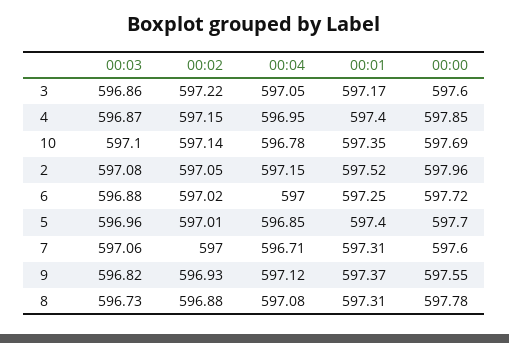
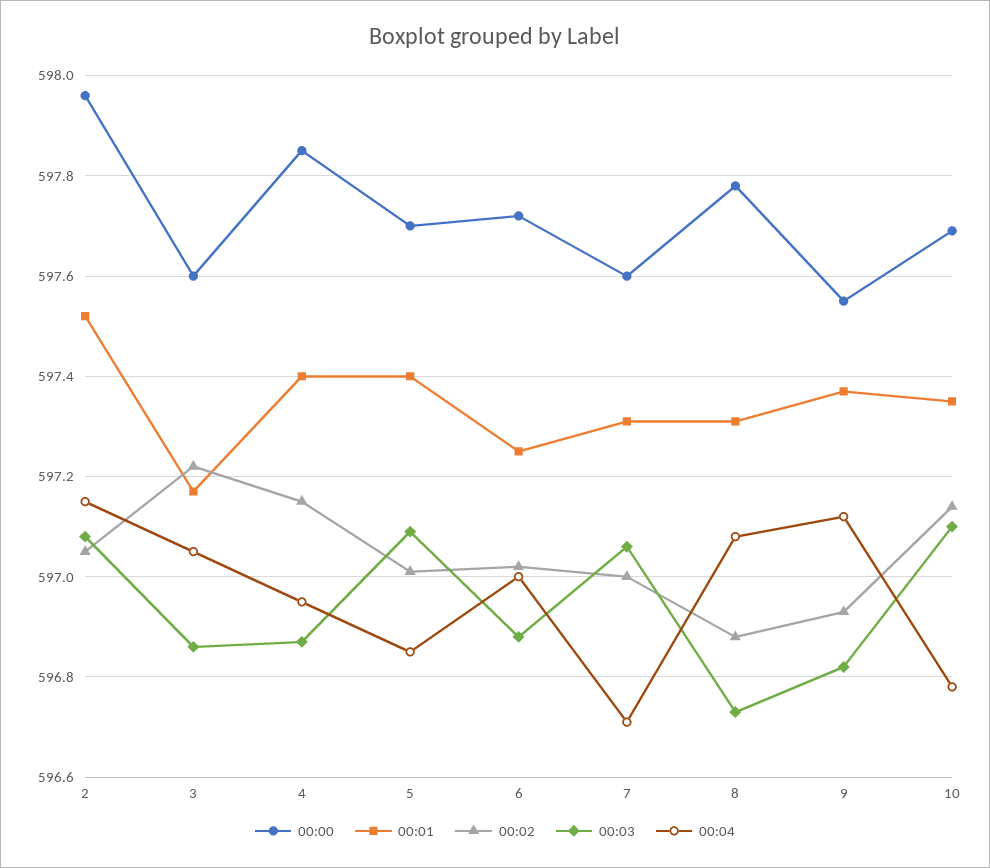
00:03, 5: 596.96 -> 597.1

